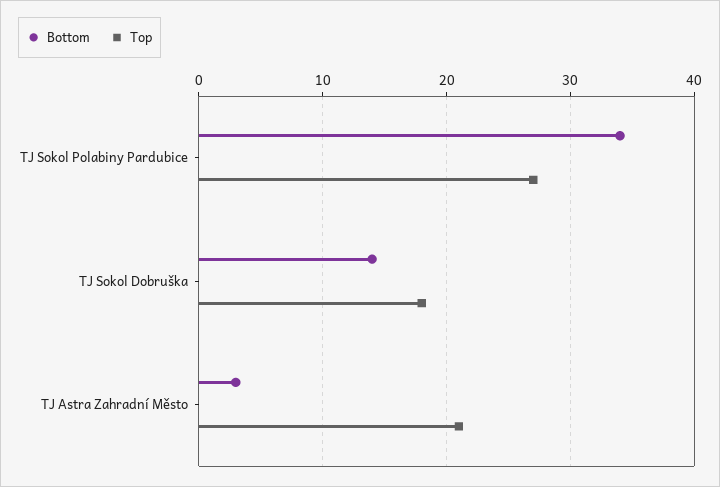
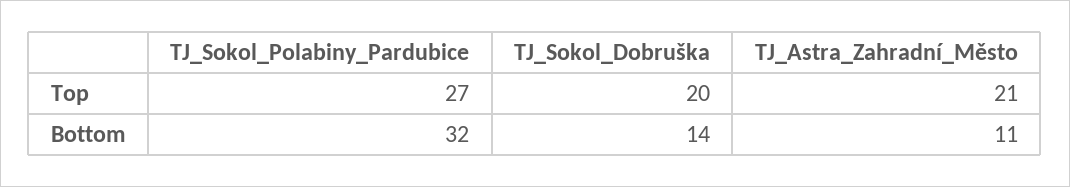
Bottom, TJ Sokol Polabiny Pardubice: 34 -> 32
Top, TJ Sokol Dobruška: 18 -> 20
Bottom, TJ Astra Zahradní Město: 3 -> 11

